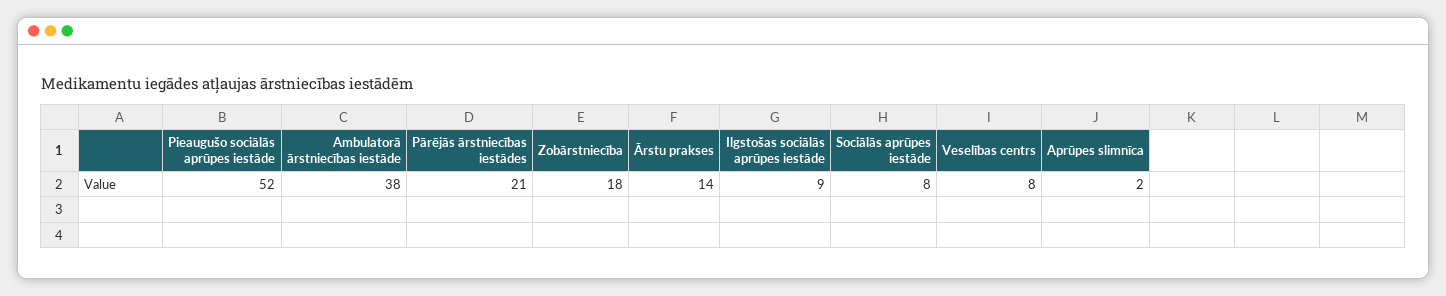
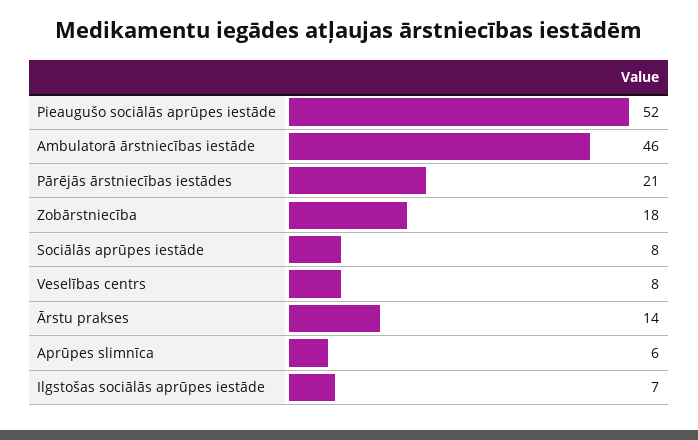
Ambulatorā ārstniecības iestāde: 38 -> 46
Ilgstošas sociālās aprūpes iestāde: 9 -> 7
Aprūpes slimnīca: 2 -> 6

